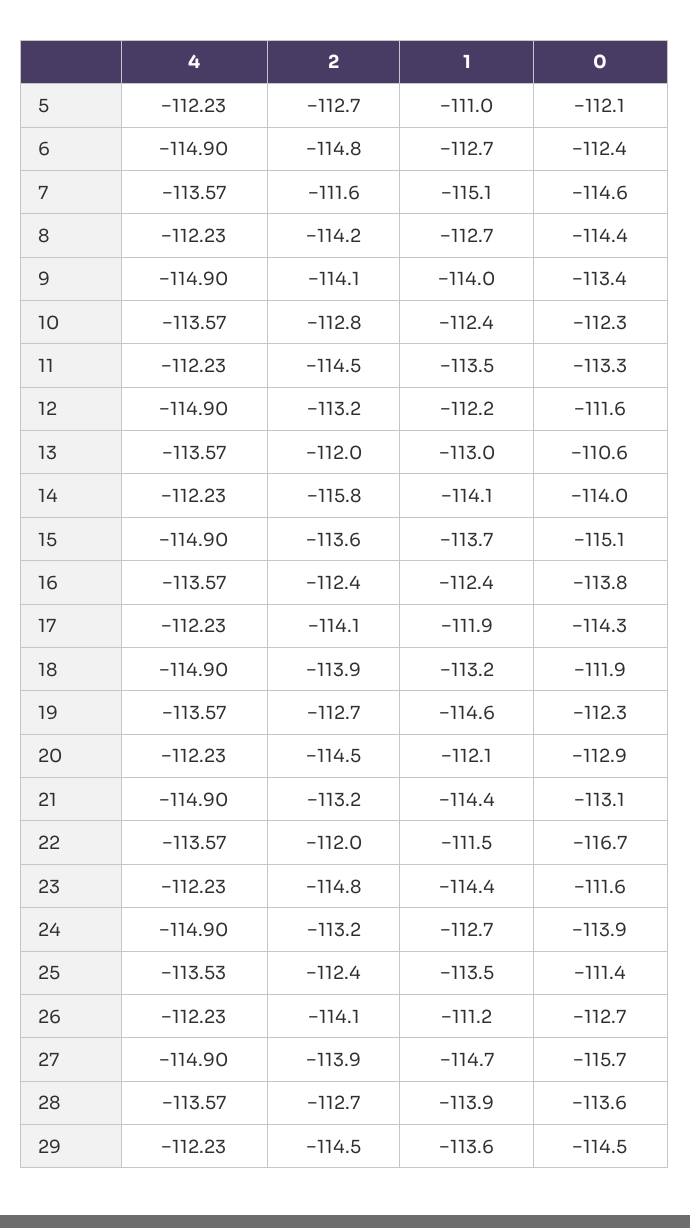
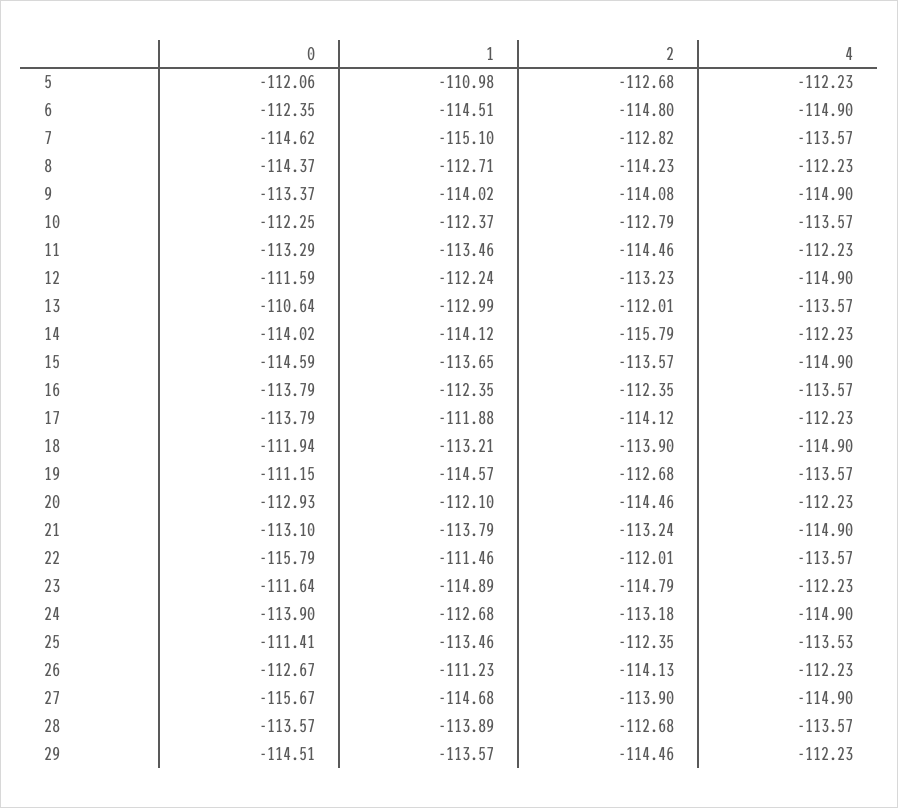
1, 6: -112.7 -> -114.51
2, 7: -111.6 -> -112.82
0, 15: -115.1 -> -114.59
0, 17: -114.3 -> -113.79
0, 19: -112.3 -> -111.15
1, 21: -114.4 -> -113.79
0, 22: -116.7 -> -115.79
1, 23: -114.4 -> -114.89

